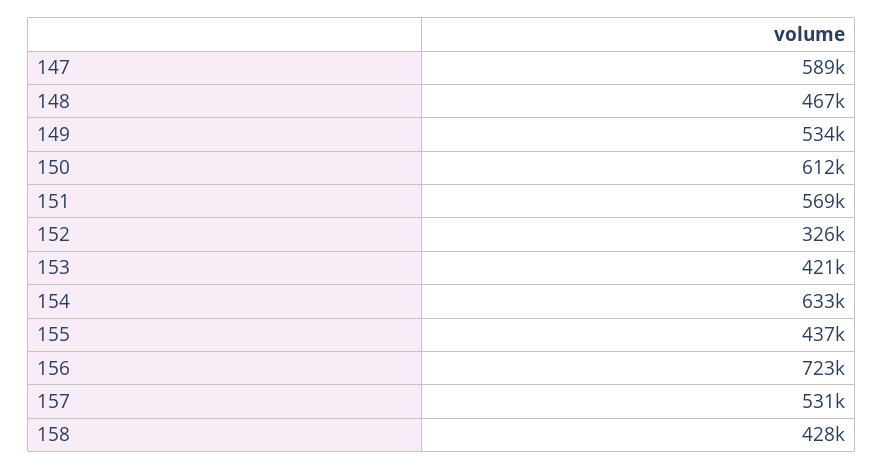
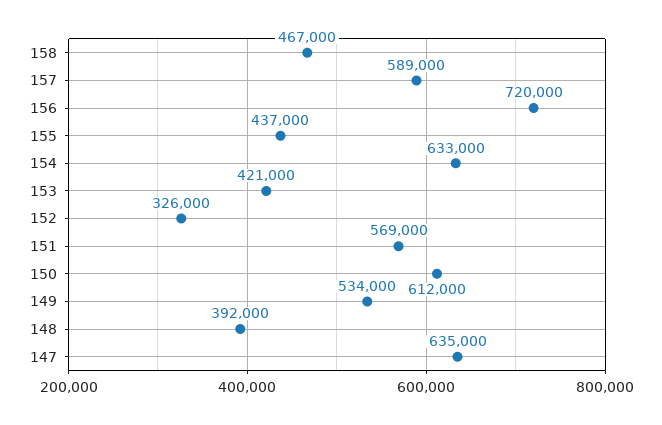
147: 589000 -> 635000
148: 467000 -> 392000
156: 723000 -> 720000
157: 531000 -> 589000
158: 428000 -> 467000

